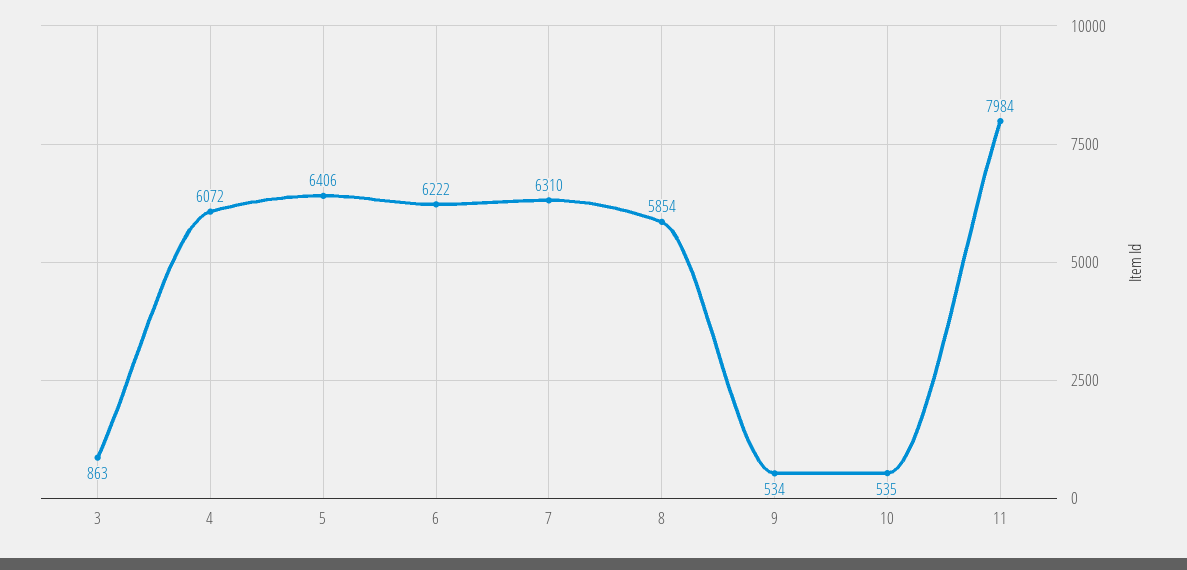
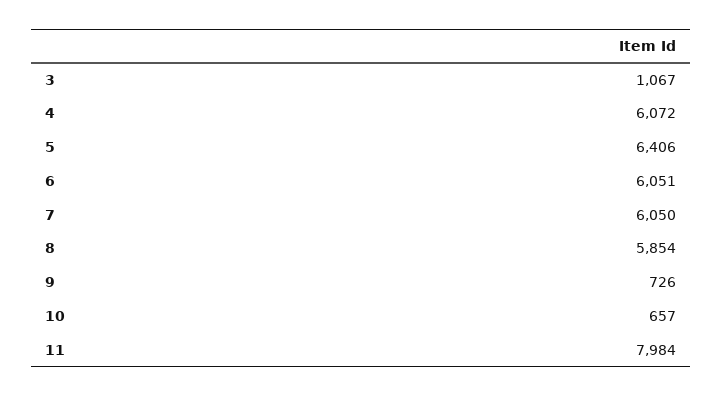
3: 863 -> 1067
6: 6222 -> 6051
7: 6310 -> 6050
9: 534 -> 726
10: 535 -> 657

